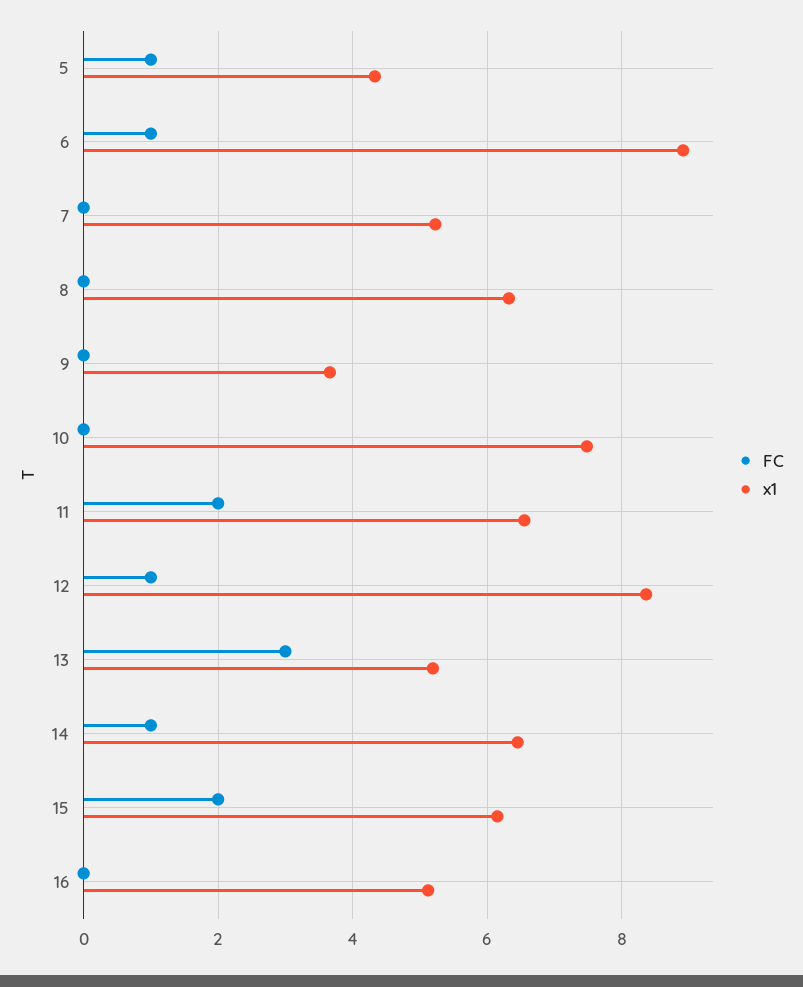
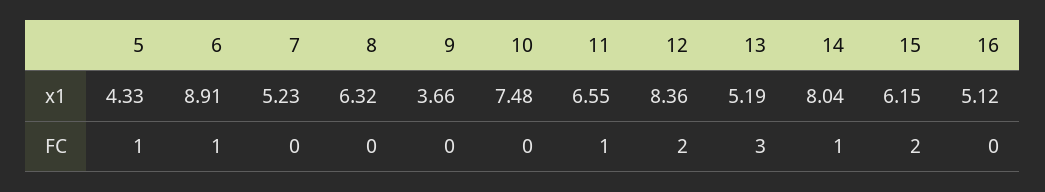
FC, 11: 2 -> 1
FC, 12: 1 -> 2
x1, 14: 6.4 -> 8.04

